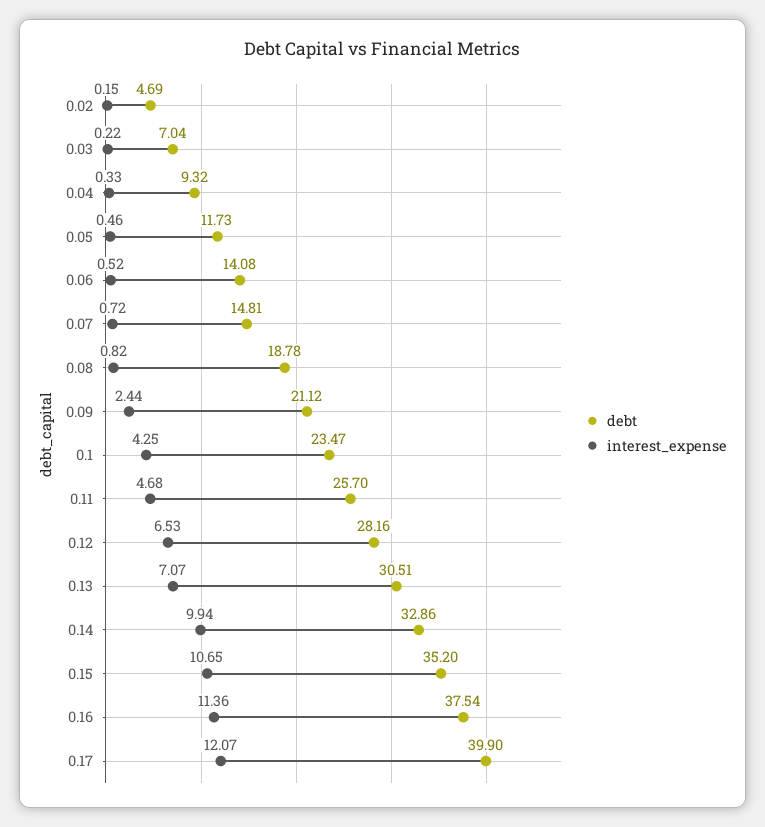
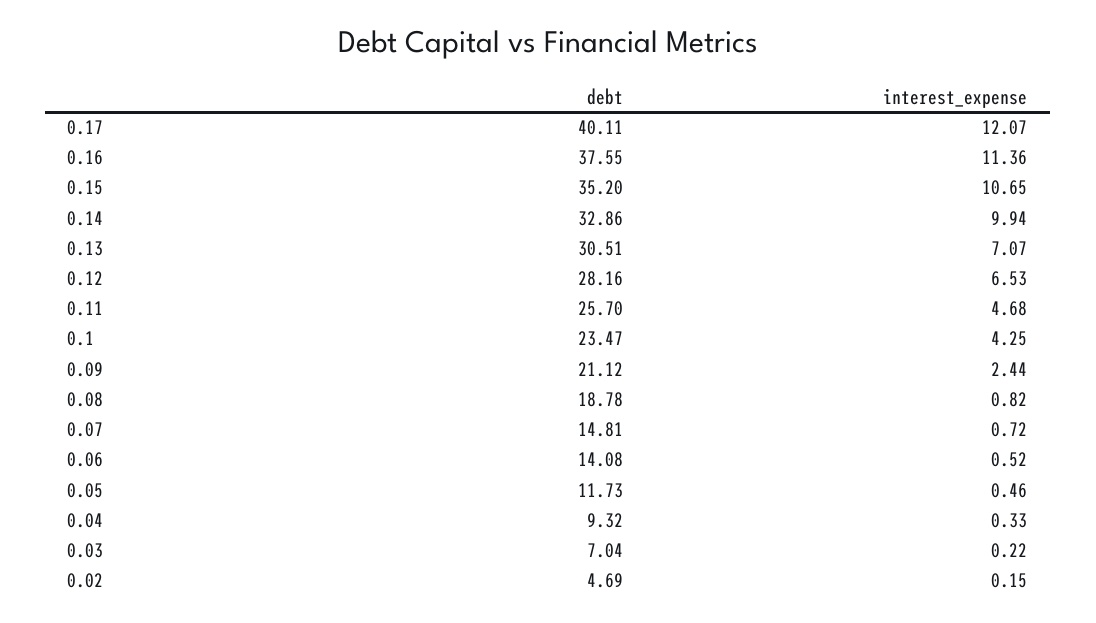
debt, 0.16: 37.54 -> 37.55
debt, 0.17: 39.9 -> 40.11

